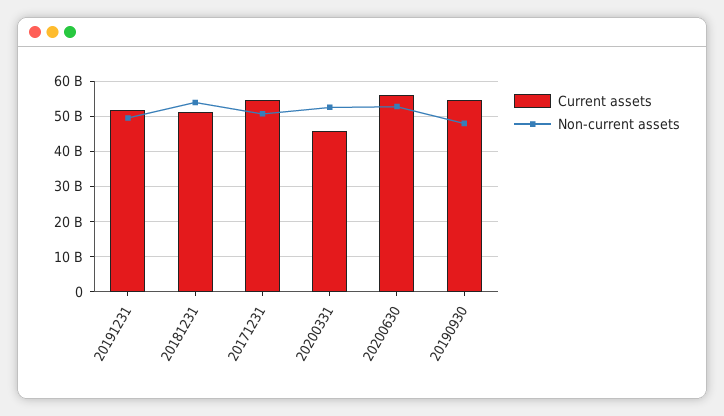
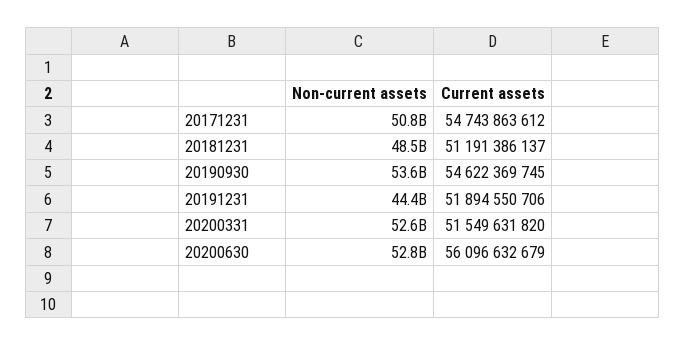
Non-current assets, 20191231: 50000000000 -> 44400000000
Non-current assets, 20181231: 54000000000 -> 48500000000
Current assets, 20200331: 46000000000 -> 51549631820
Non-current assets, 20190930: 48000000000 -> 53600000000

